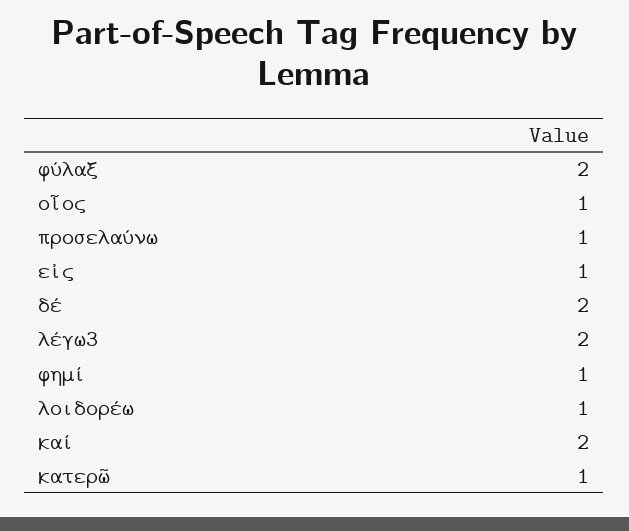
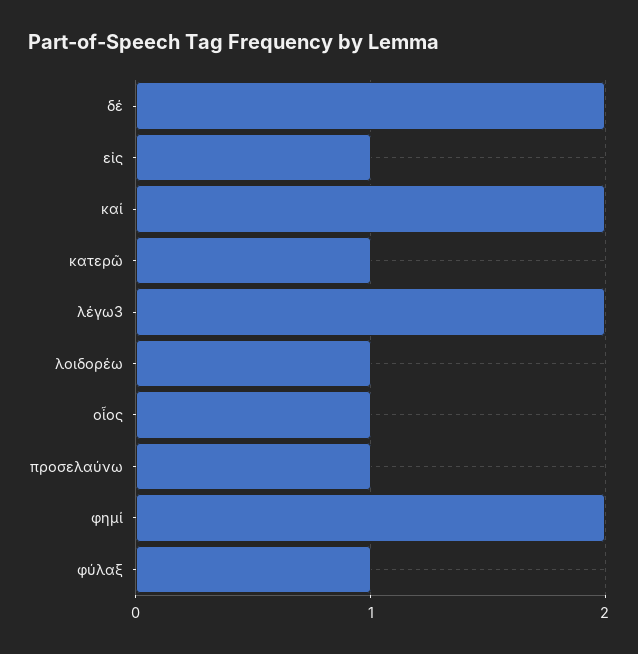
φύλαξ: 2 -> 1
φημί: 1 -> 2

